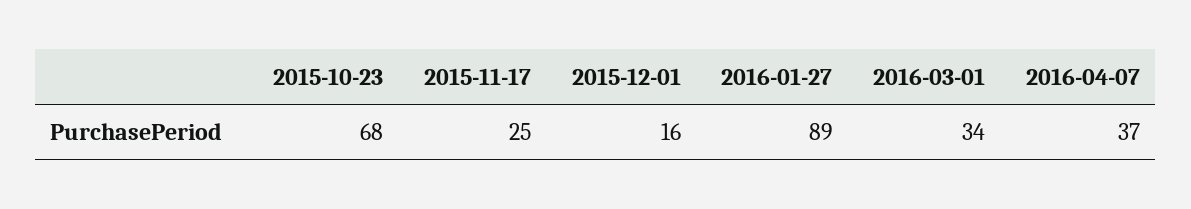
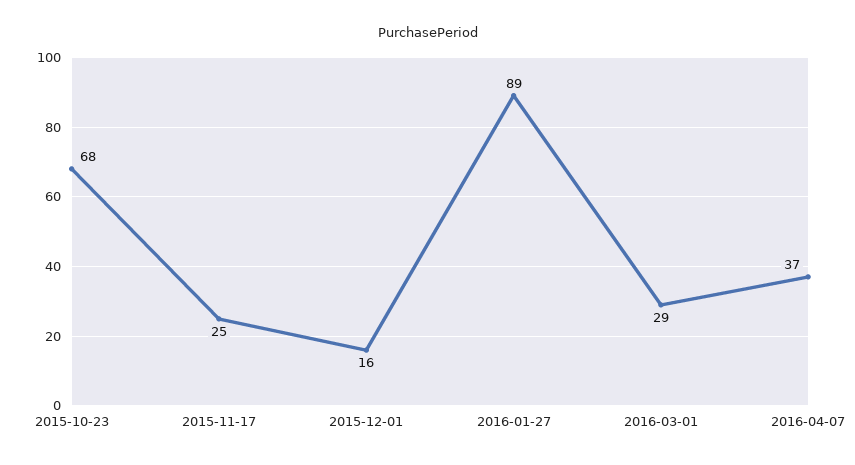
2016-03-01: 34 -> 29

